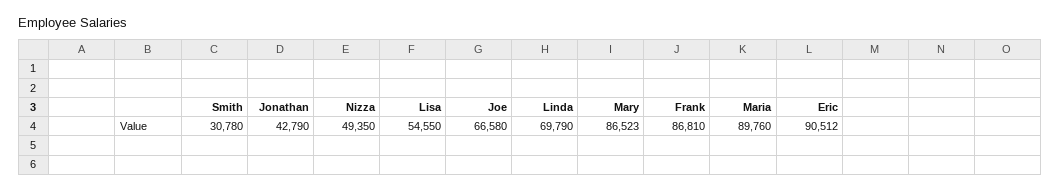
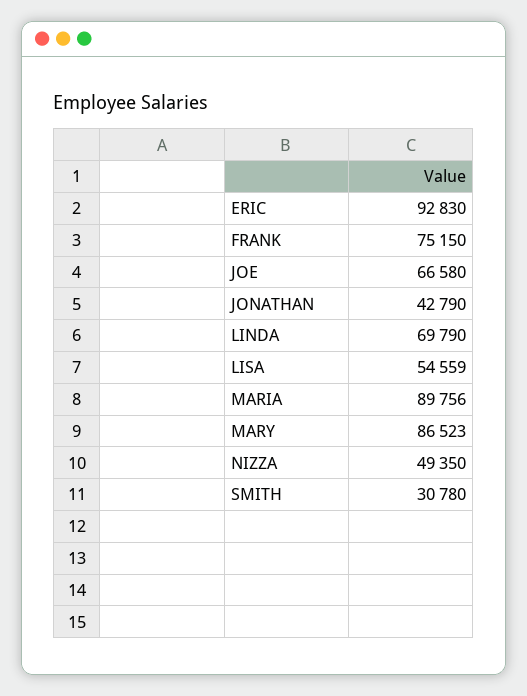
Lisa: 54550 -> 54559
Frank: 86810 -> 75150
Maria: 89760 -> 89756
Eric: 90512 -> 92830

